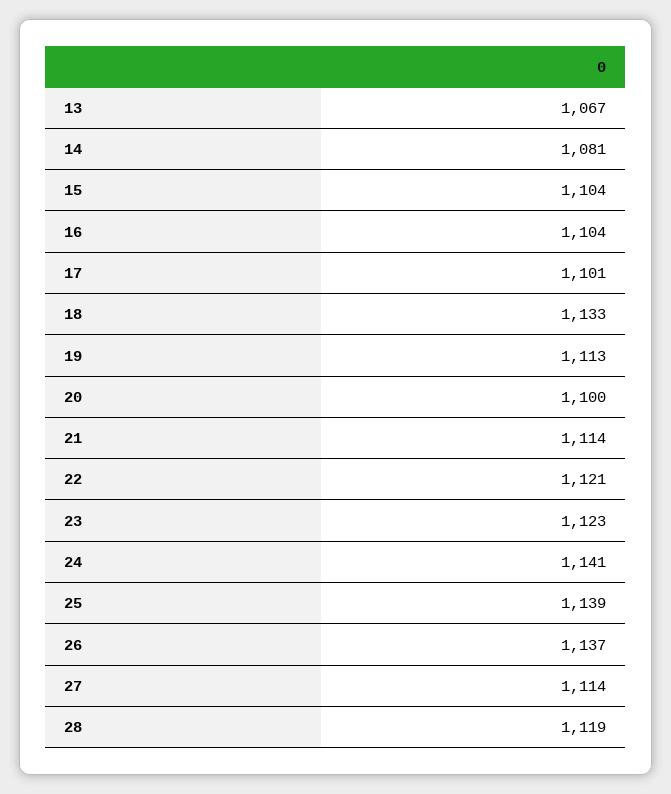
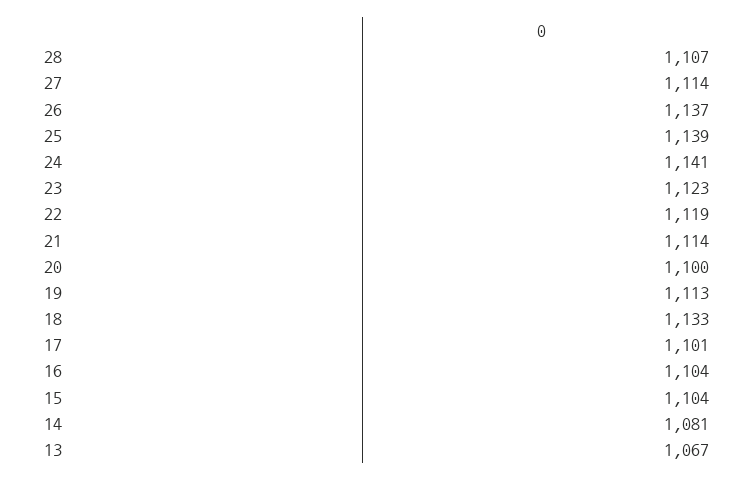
22: 1121 -> 1119
28: 1119 -> 1107

